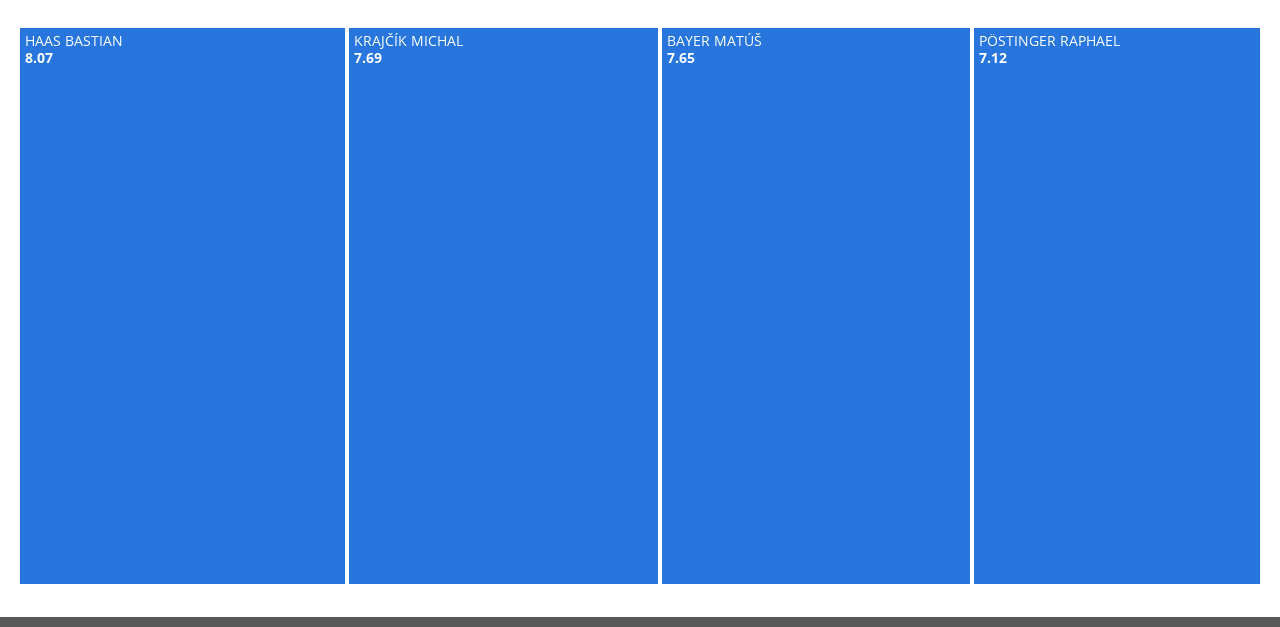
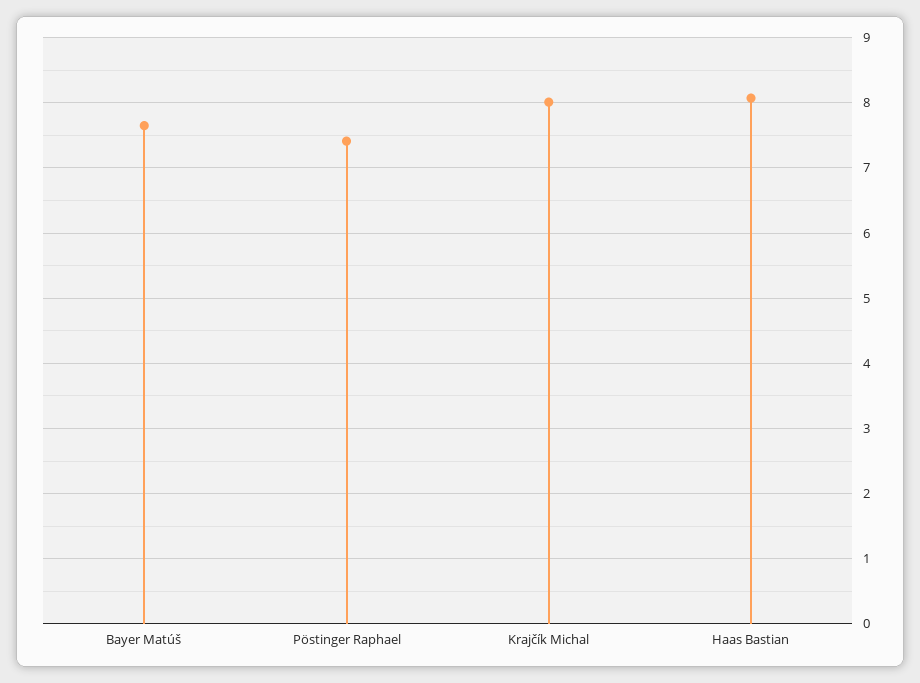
KRAJČÍK MICHAL: 7.69 -> 8
PÖSTINGER RAPHAEL: 7.12 -> 7.4

